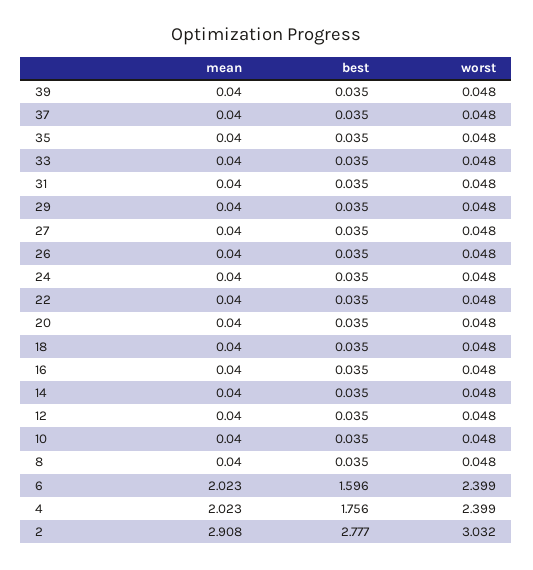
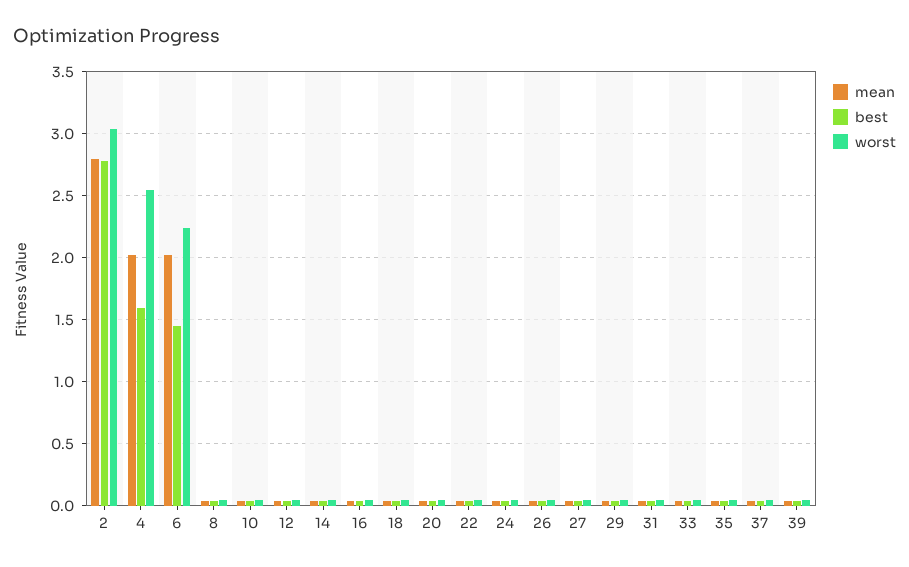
best, 6: 1.596 -> 1.45
worst, 6: 2.399 -> 2.25
best, 4: 1.756 -> 1.6
worst, 4: 2.399 -> 2.55
mean, 2: 2.908 -> 2.8

